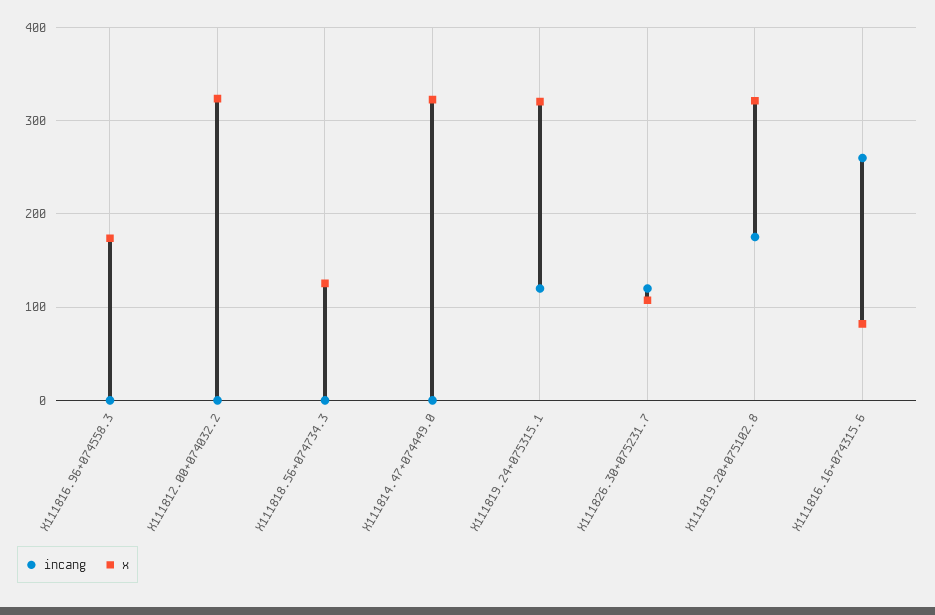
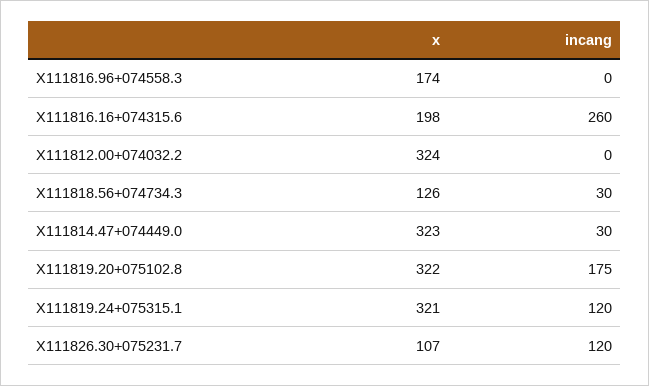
incang, X111818.56+074734.3: 0 -> 30
incang, X111814.47+074449.0: 0 -> 30
x, X111816.16+074315.6: 80 -> 198

